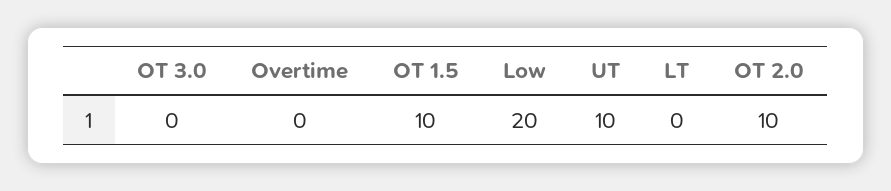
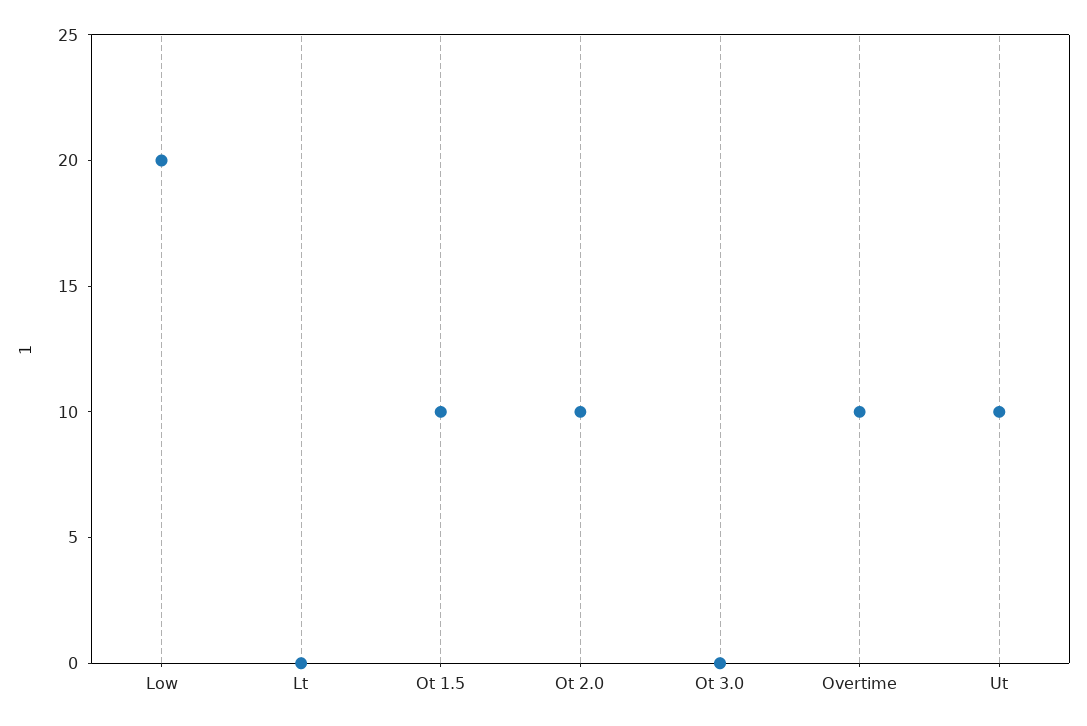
Overtime: 0 -> 10

